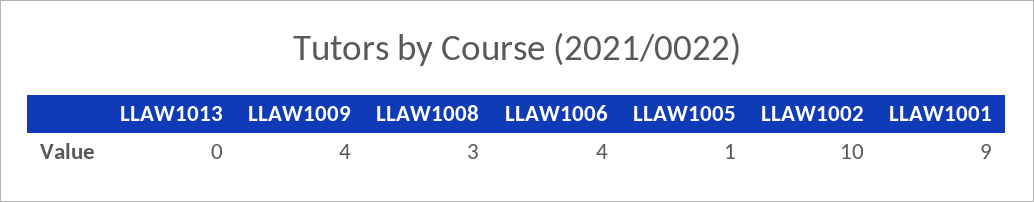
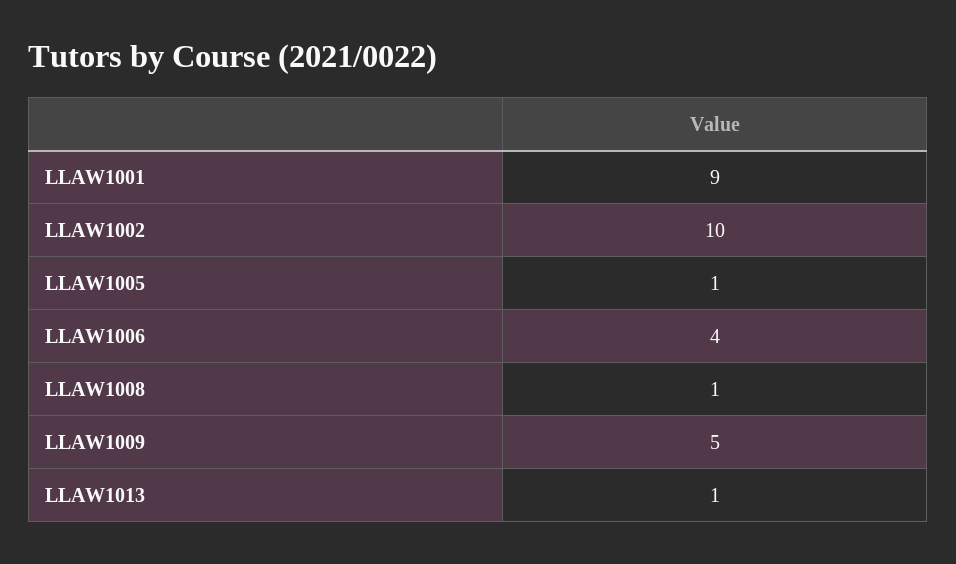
LLAW1013: 0 -> 1
LLAW1009: 4 -> 5
LLAW1008: 3 -> 1

